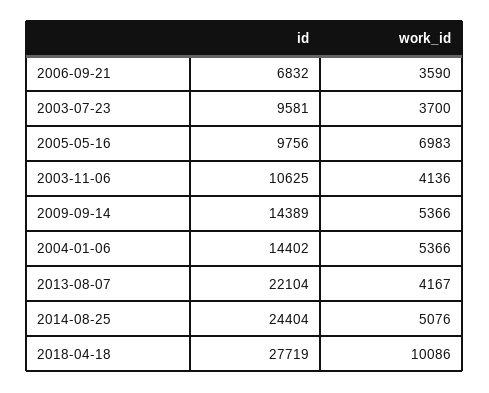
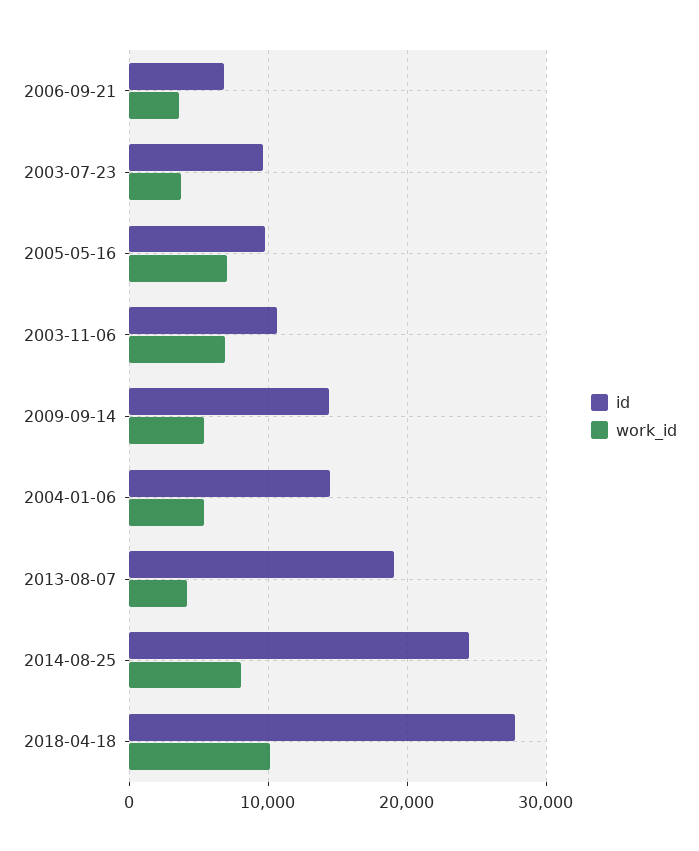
work_id, 2003-11-06: 4136 -> 7000
id, 2013-08-07: 22104 -> 19000
work_id, 2014-08-25: 5076 -> 8000

